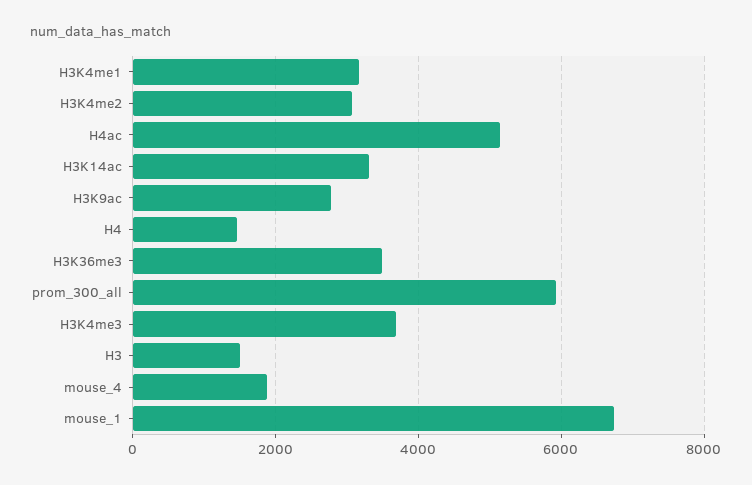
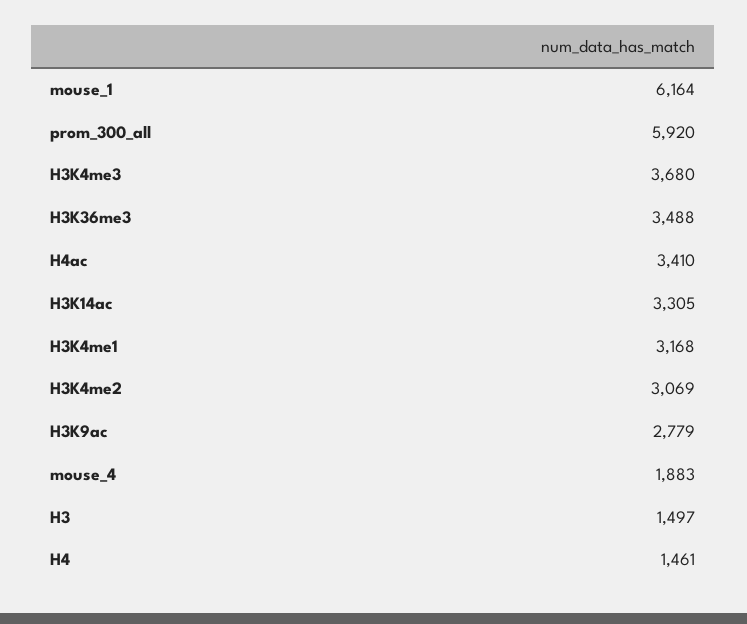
H4ac: 5200 -> 3410
mouse_1: 6800 -> 6164

